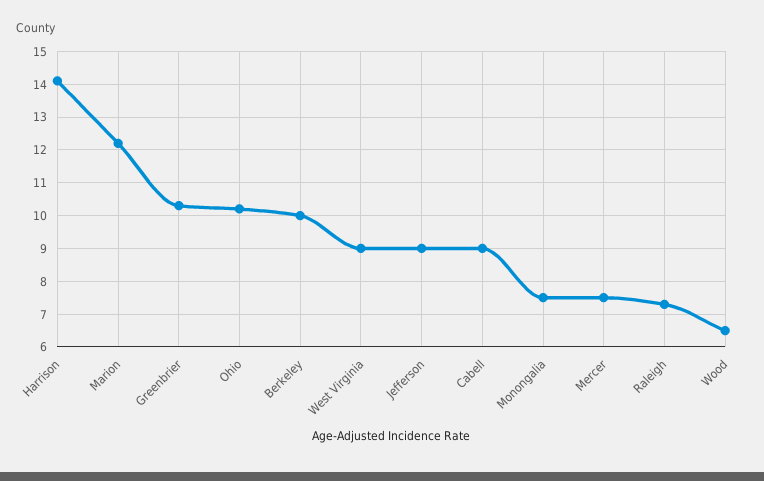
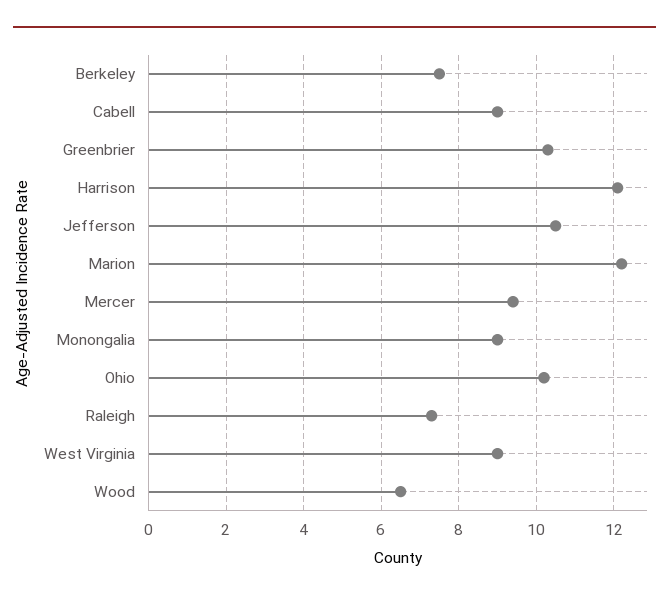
Harrison: 14 -> 12
Berkeley: 10 -> 7.5
Jefferson: 9 -> 10.5
Monongalia: 7.5 -> 9
Mercer: 7.5 -> 9.5

